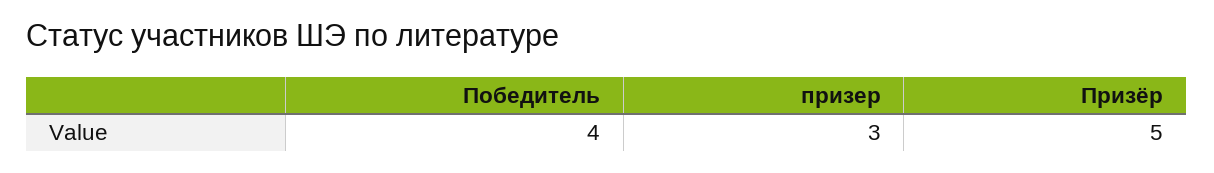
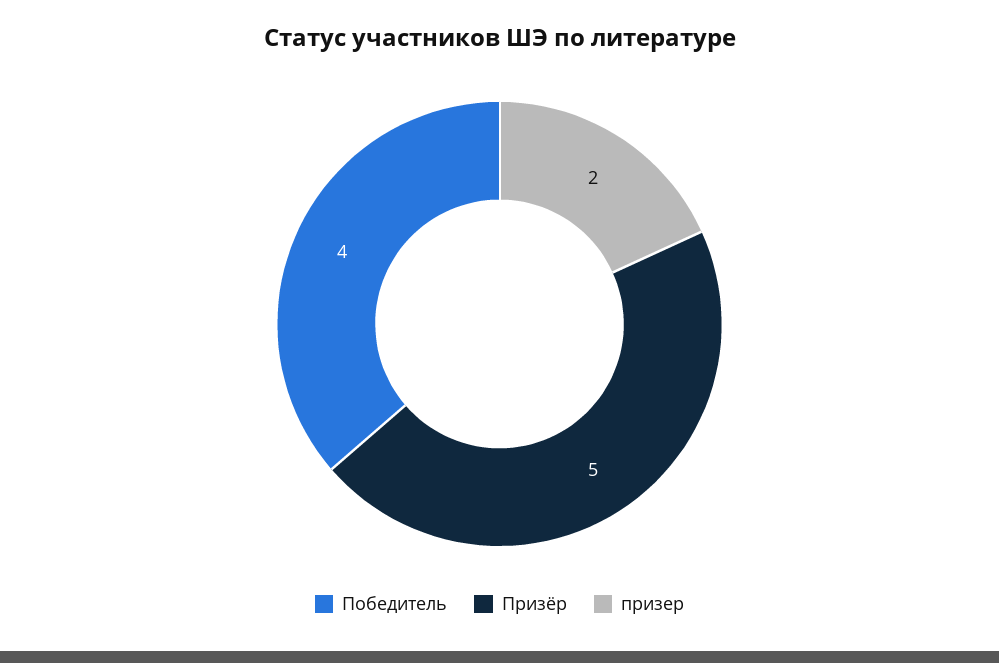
призер: 3 -> 2

